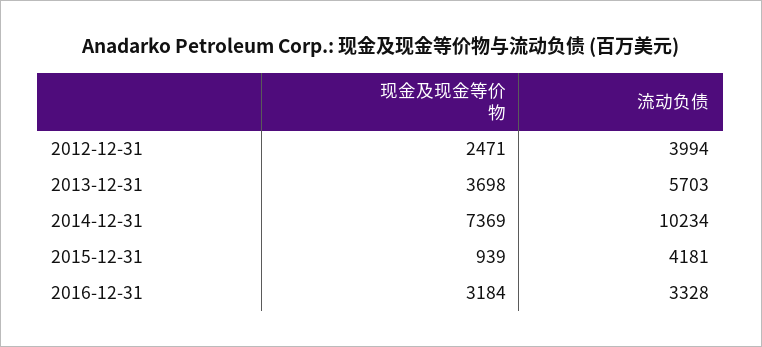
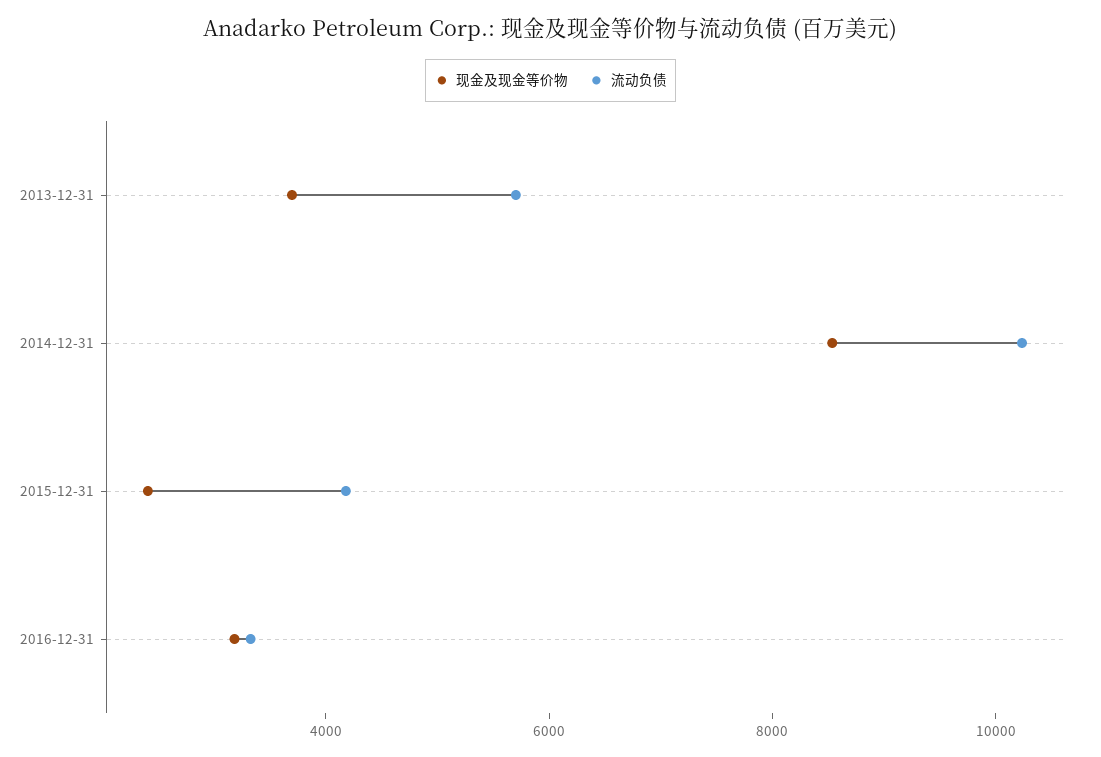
现金及现金等价物, 2012-12-31: 2471 -> none
流动负债, 2012-12-31: 3994 -> none
现金及现金等价物, 2014-12-31: 7369 -> 8500
现金及现金等价物, 2015-12-31: 939 -> 2500

